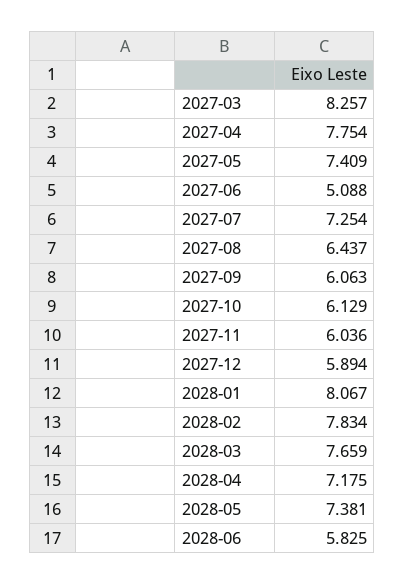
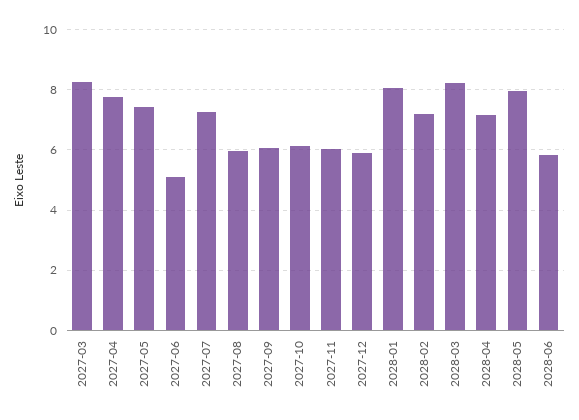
2027-08: 6.437 -> 6
2028-02: 7.834 -> 7.2
2028-03: 7.659 -> 8.2
2028-05: 7.381 -> 8

